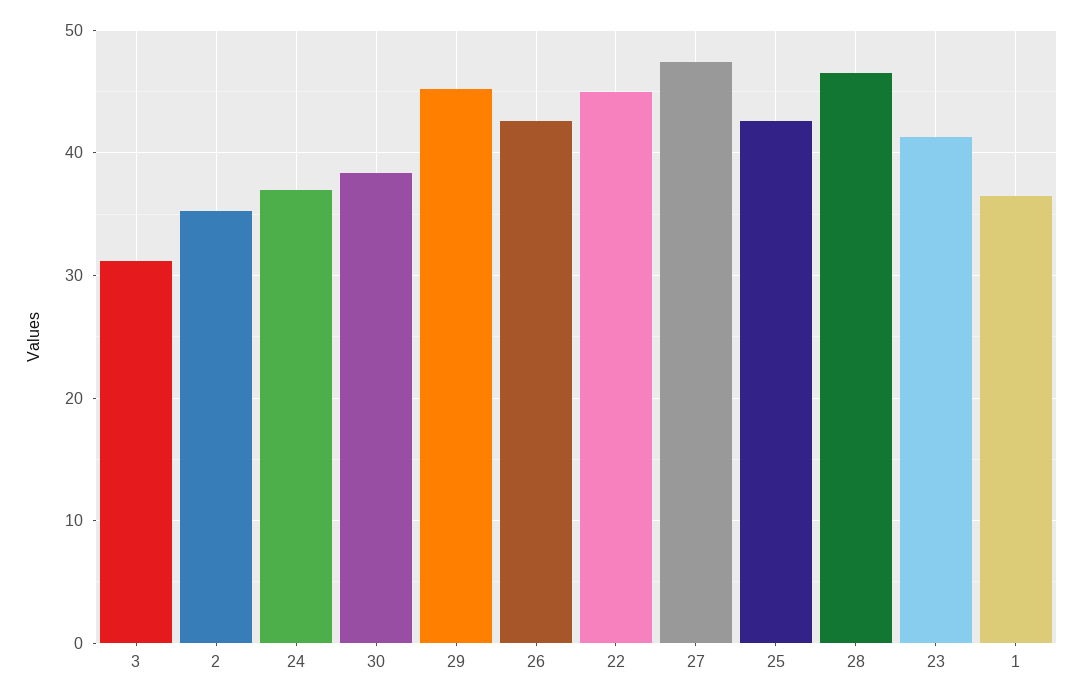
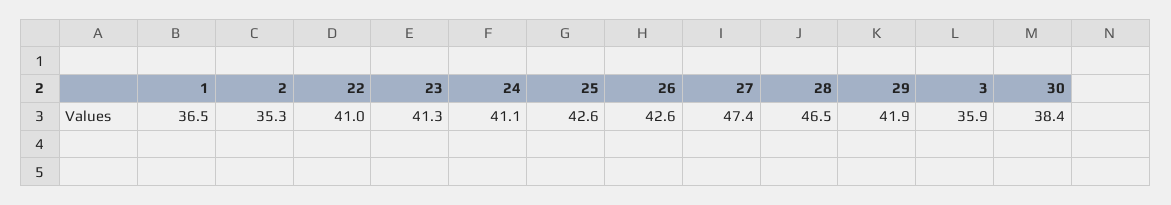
3: 31 -> 35.9
24: 37 -> 41.1
29: 45 -> 41.9
22: 45 -> 41

